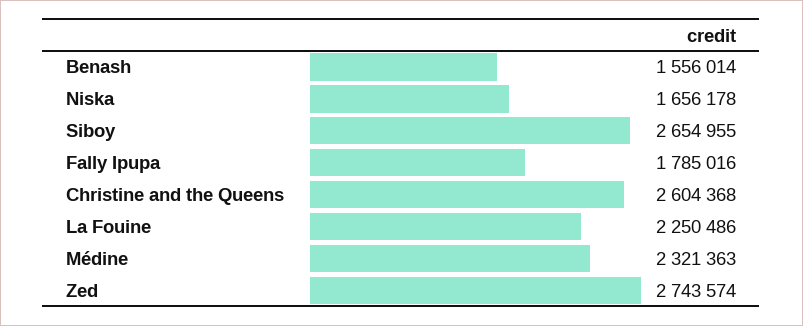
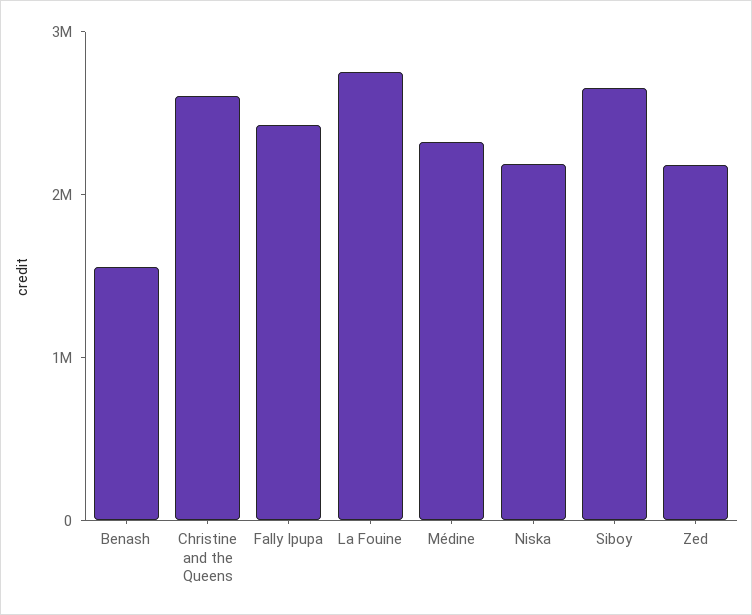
Niska: 1656178 -> 2200000
Fally Ipupa: 1785016 -> 2400000
La Fouine: 2250486 -> 2800000
Zed: 2743574 -> 2200000

